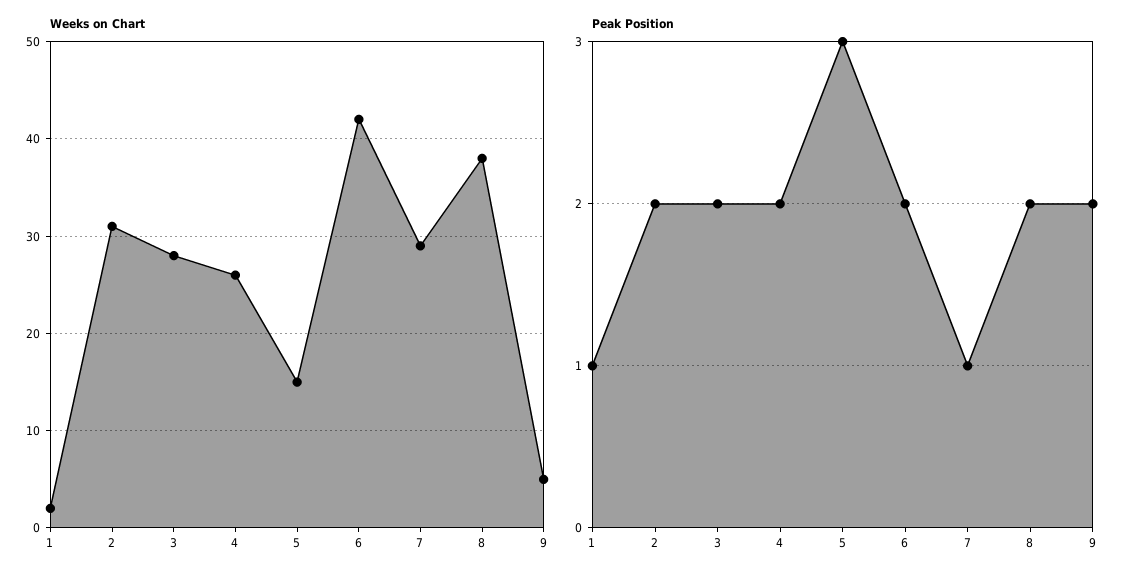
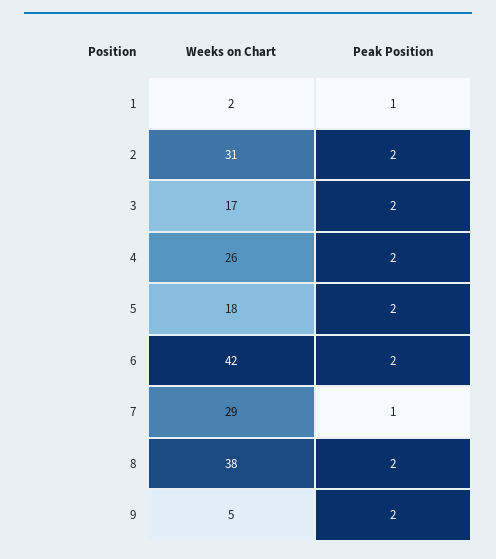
Weeks on Chart, 3: 28 -> 17
Weeks on Chart, 5: 15 -> 18
Peak Position, 5: 3 -> 2

